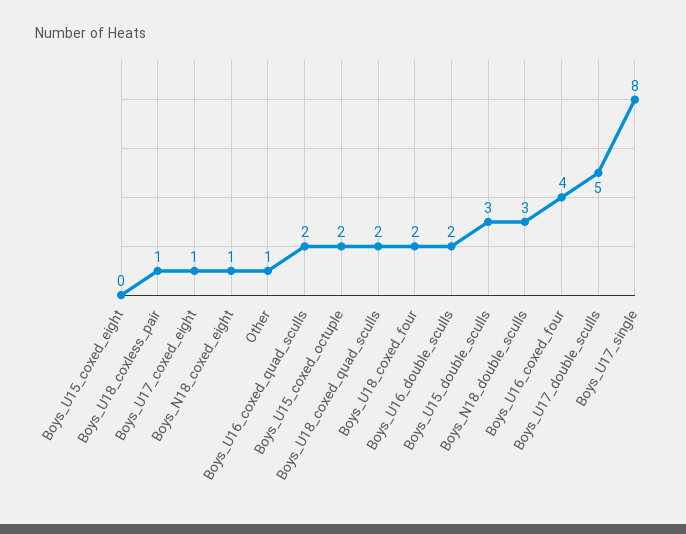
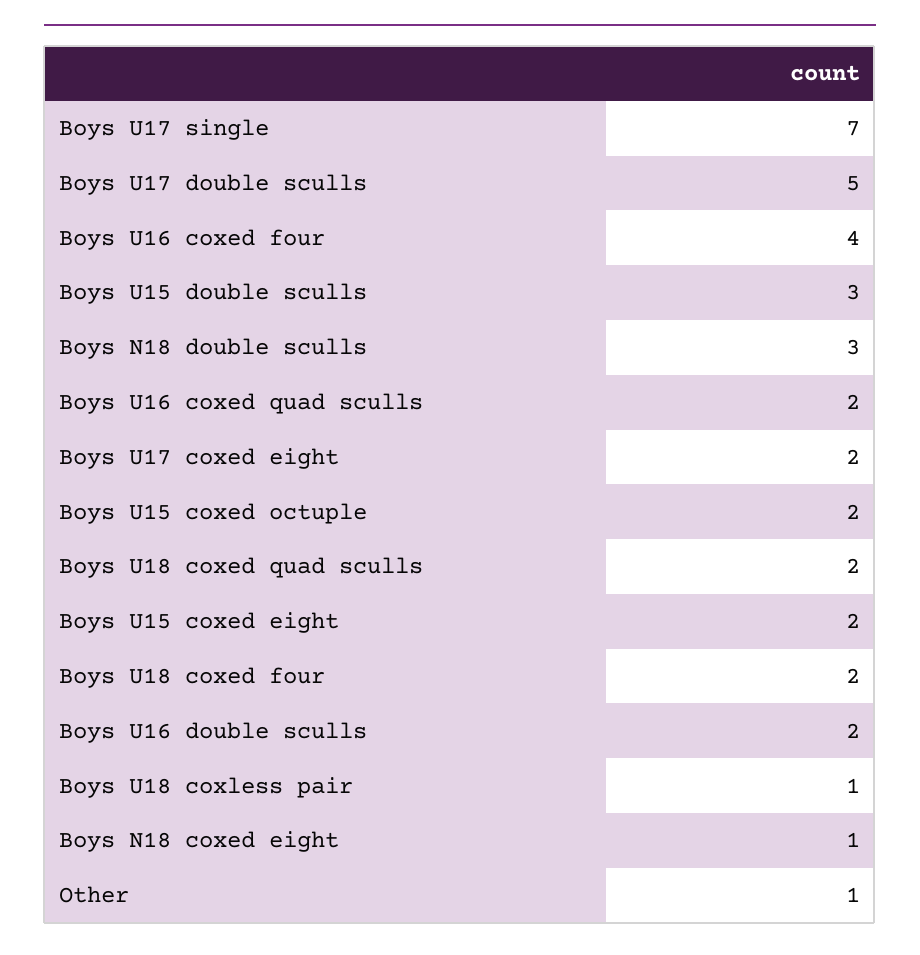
Boys_U15_coxed_eight: 0 -> 2
Boys_U17_coxed_eight: 1 -> 2
Boys_U17_single: 8 -> 7

